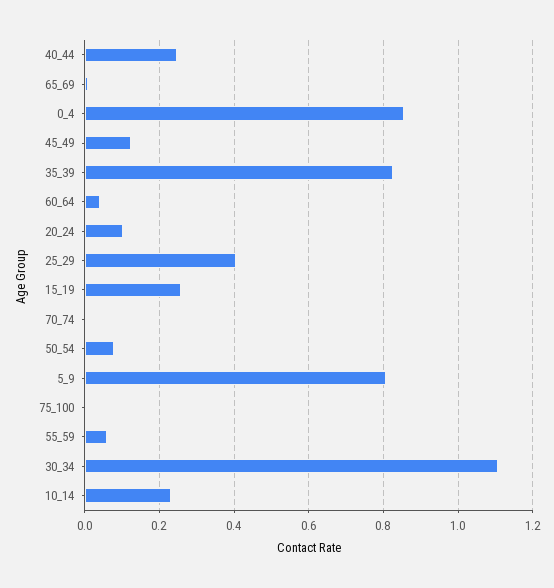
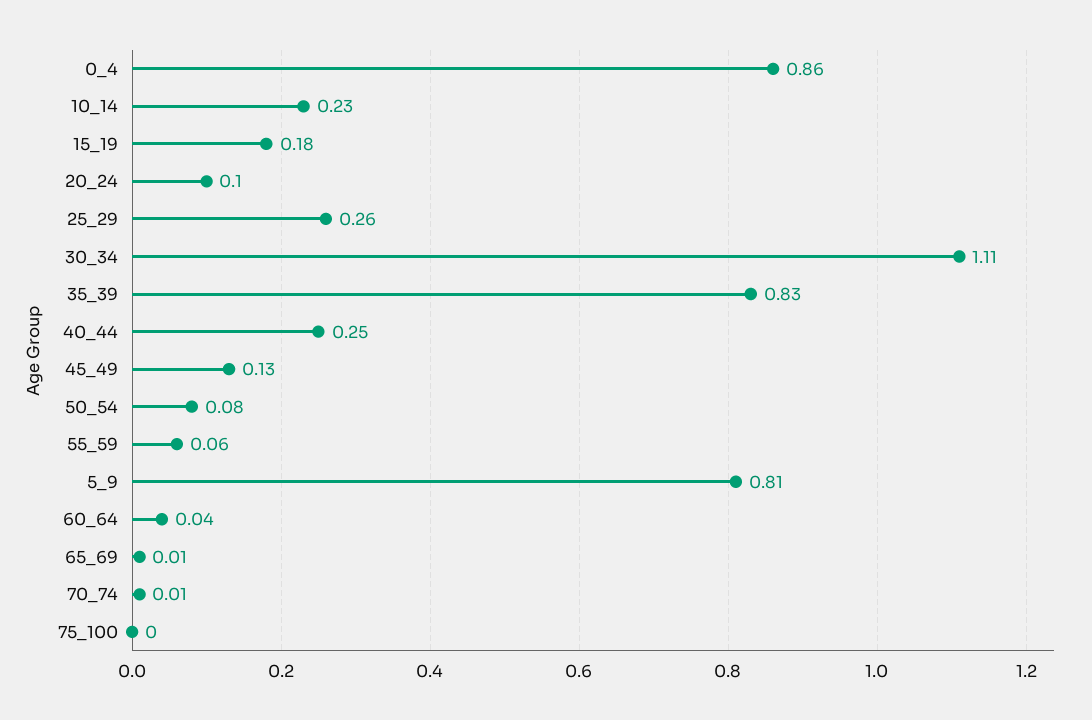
25_29: 0.4 -> 0.26
15_19: 0.26 -> 0.18

